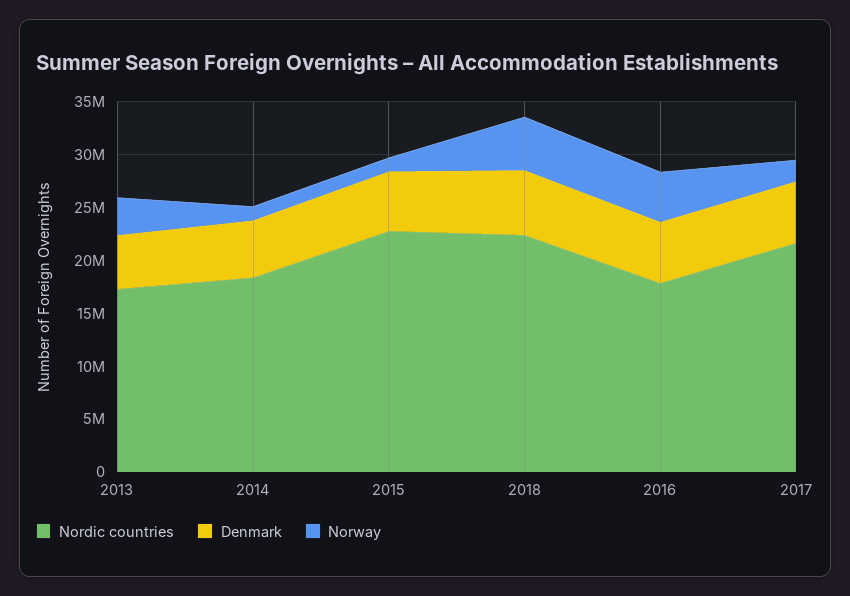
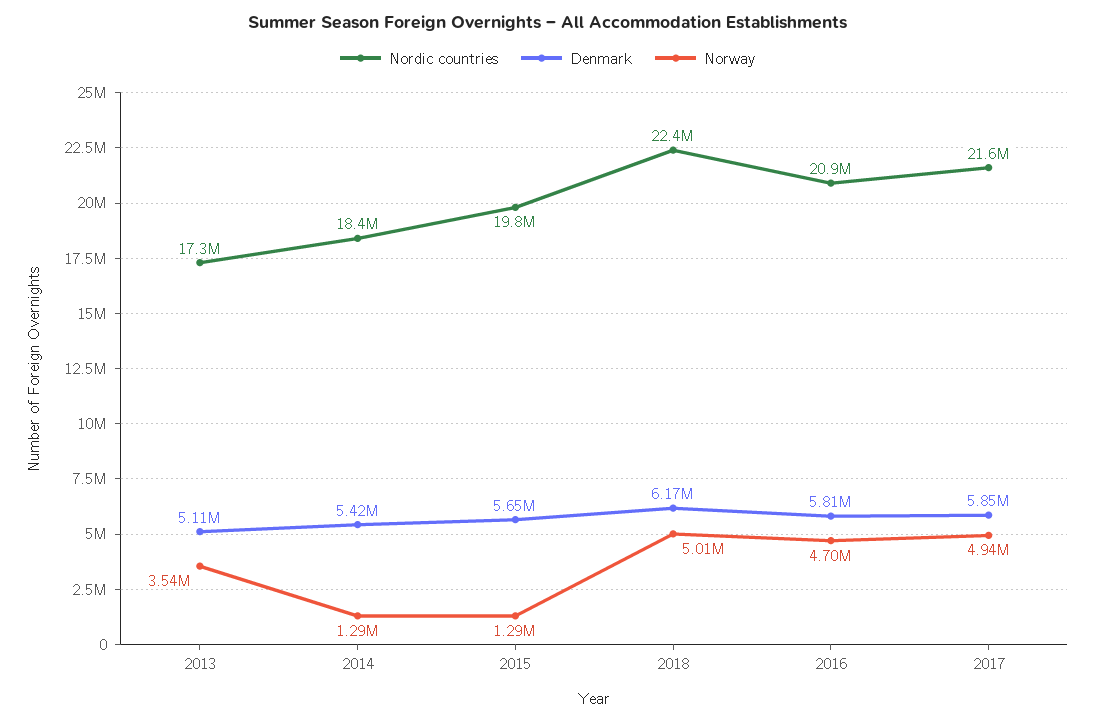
Nordic countries, 2015: 23000000 -> 19800000
Nordic countries, 2016: 18000000 -> 20900000
Norway, 2017: 2000000 -> 4940000

